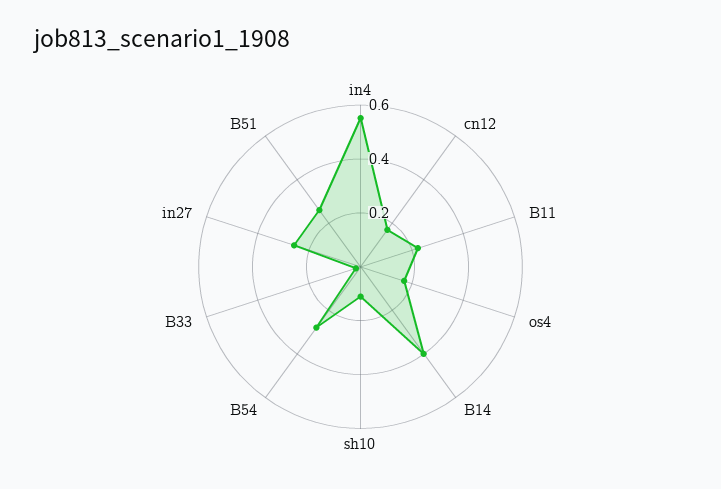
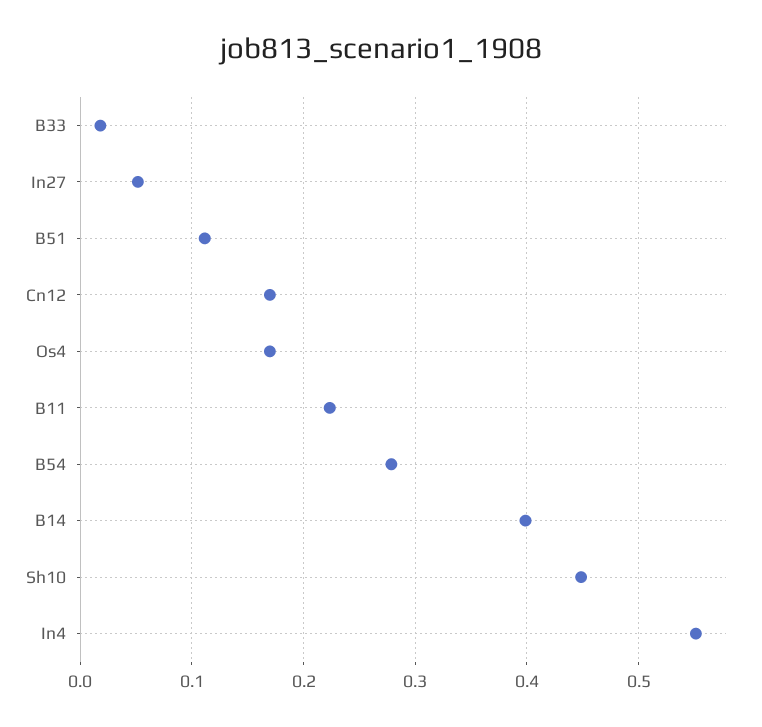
sh10: 0.1 -> 0.45
in27: 0.25 -> 0.05
B51: 0.25 -> 0.11

